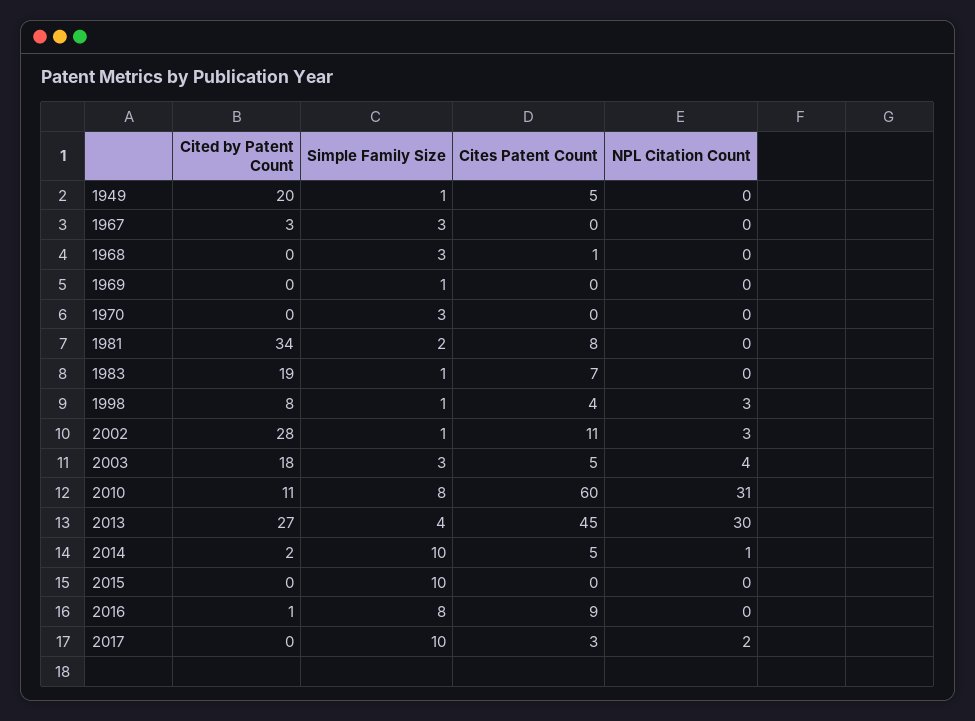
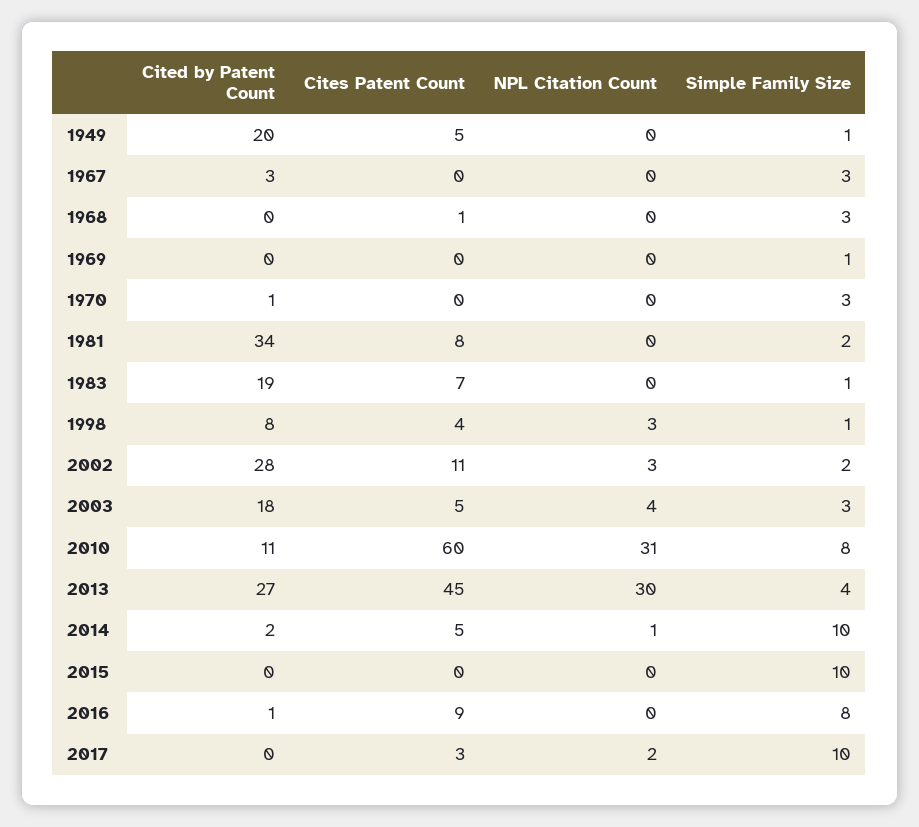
Cited by Patent Count, 1970: 0 -> 1
Simple Family Size, 2002: 1 -> 2

